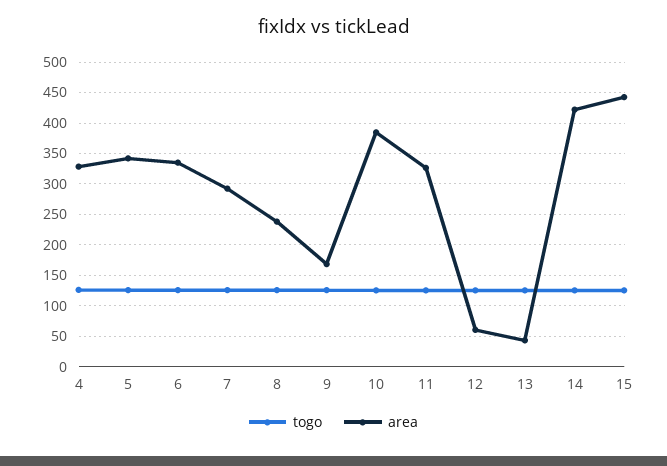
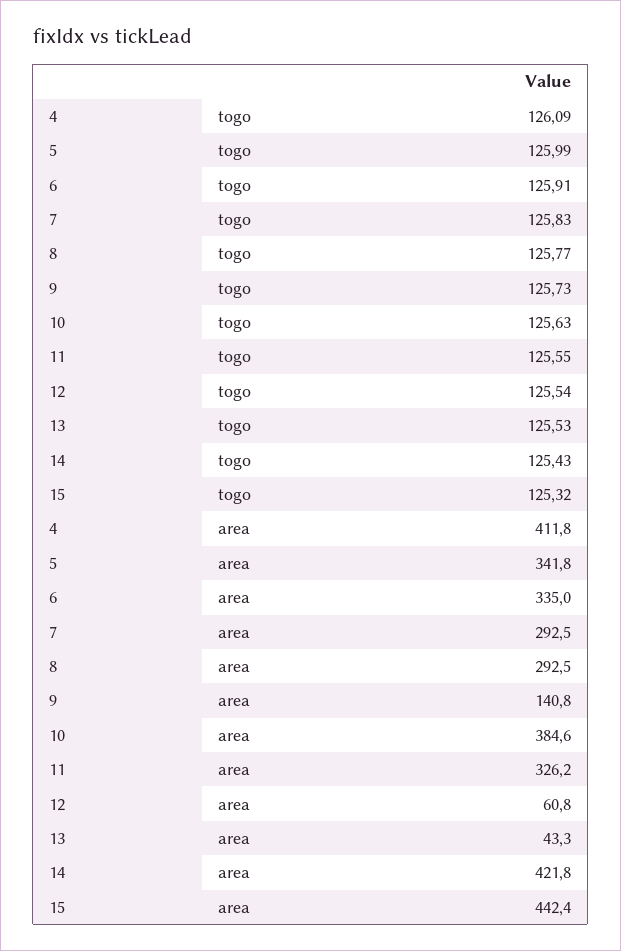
area, 4: 330 -> 411.8
area, 8: 240 -> 292.5
area, 9: 170 -> 140.8

